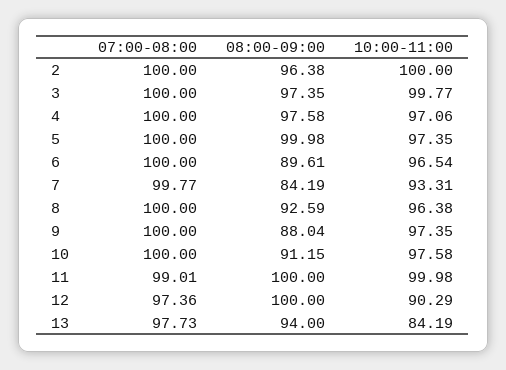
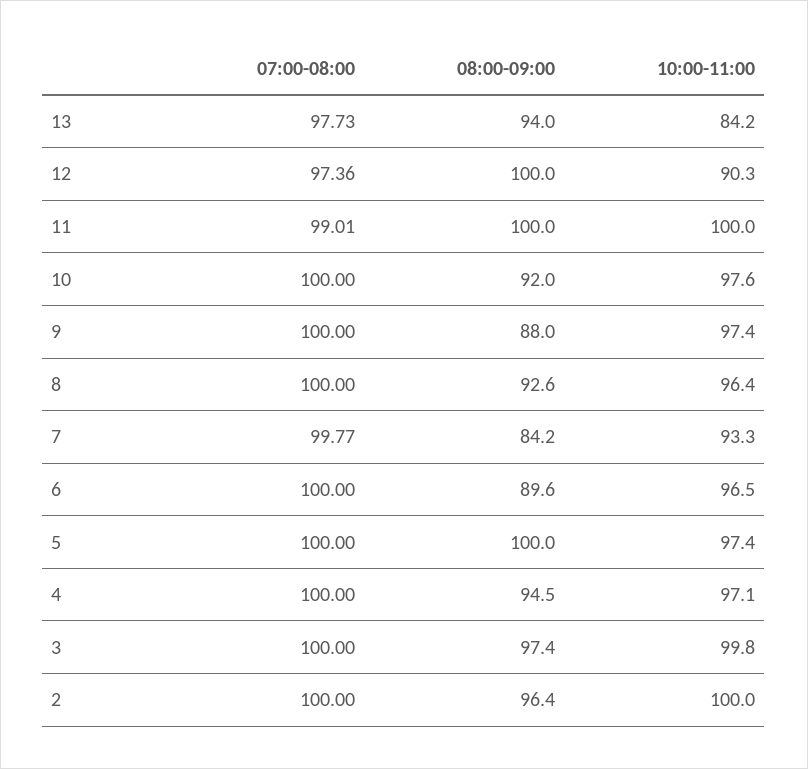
08:00-09:00, 4: 97.58 -> 94.5
08:00-09:00, 10: 91.15 -> 92

